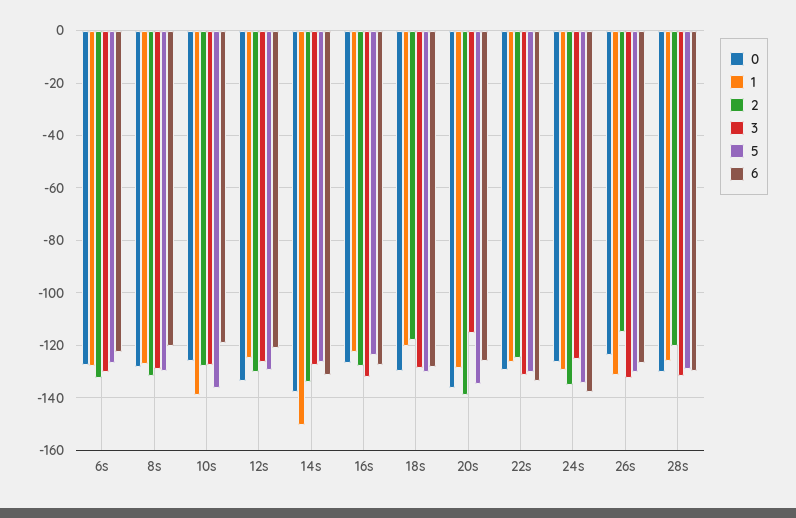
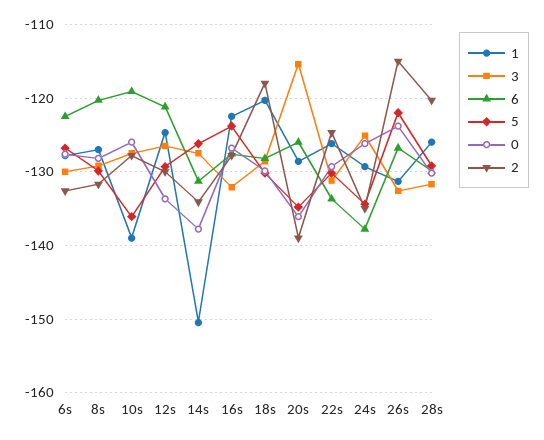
5, 26s: -130 -> -122

